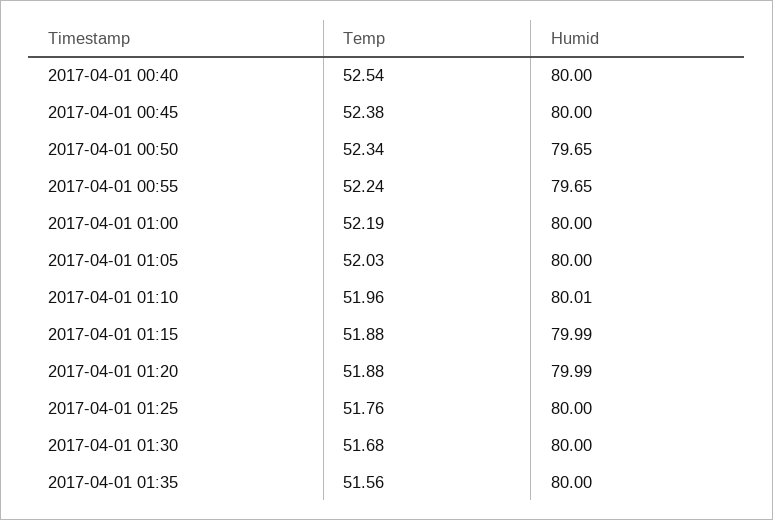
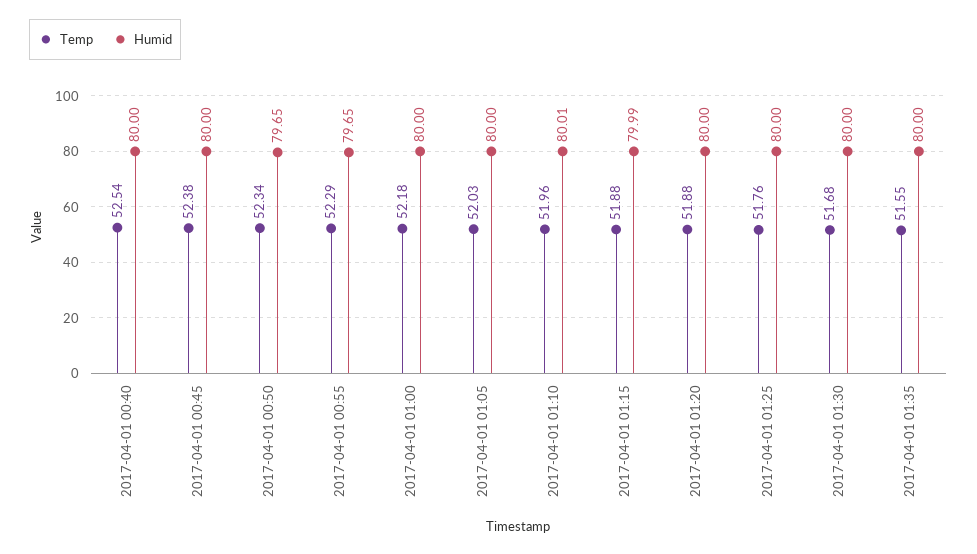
Temp, 2017-04-01 00:55: 52.24 -> 52.29
Temp, 2017-04-01 01:00: 52.19 -> 52.18
Humid, 2017-04-01 01:20: 79.99 -> 80
Temp, 2017-04-01 01:35: 51.56 -> 51.55

